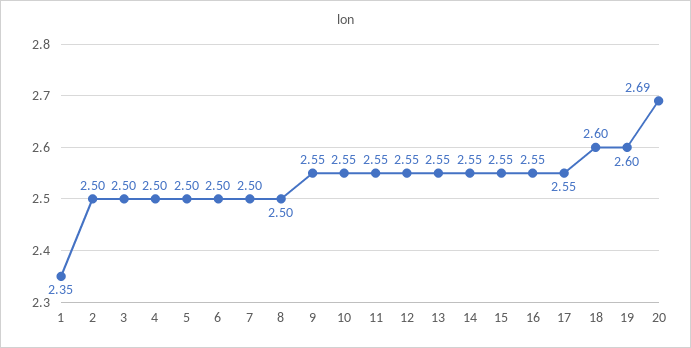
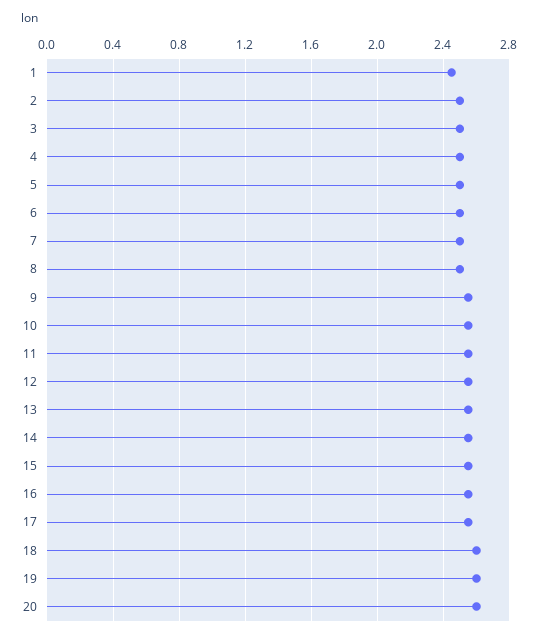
1: 2.35 -> 2.45
20: 2.69 -> 2.6

